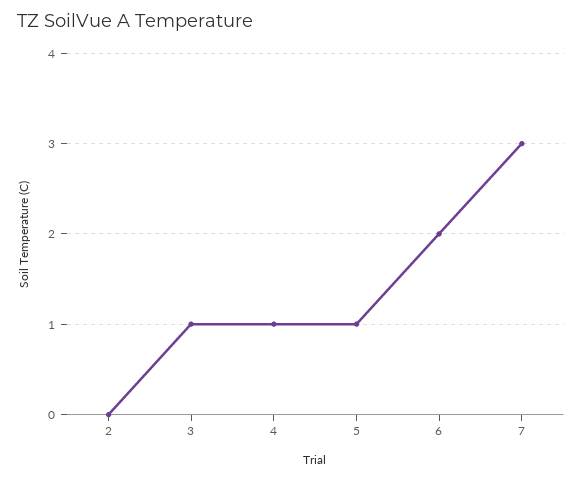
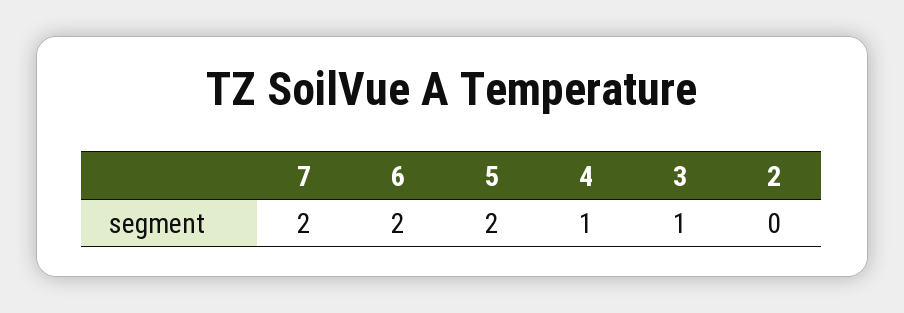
5: 1 -> 2
7: 3 -> 2

